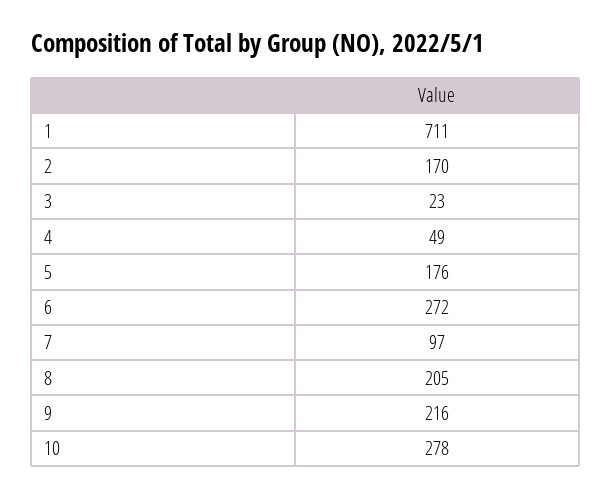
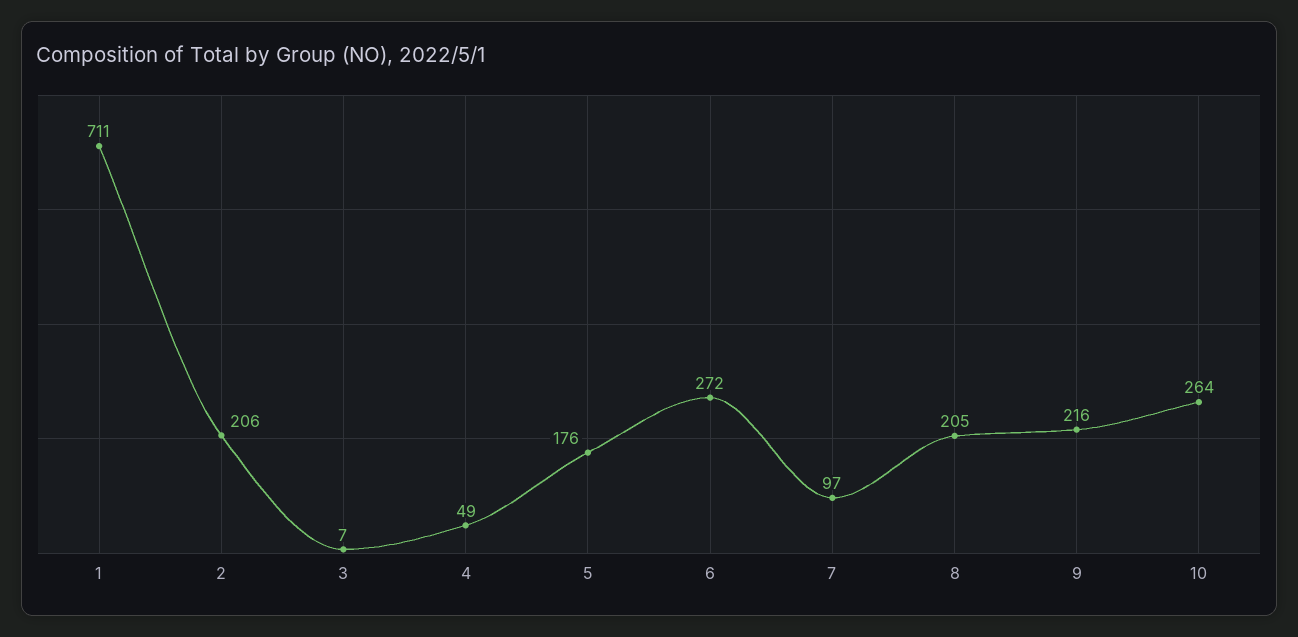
2: 170 -> 206
3: 23 -> 7
10: 278 -> 264

